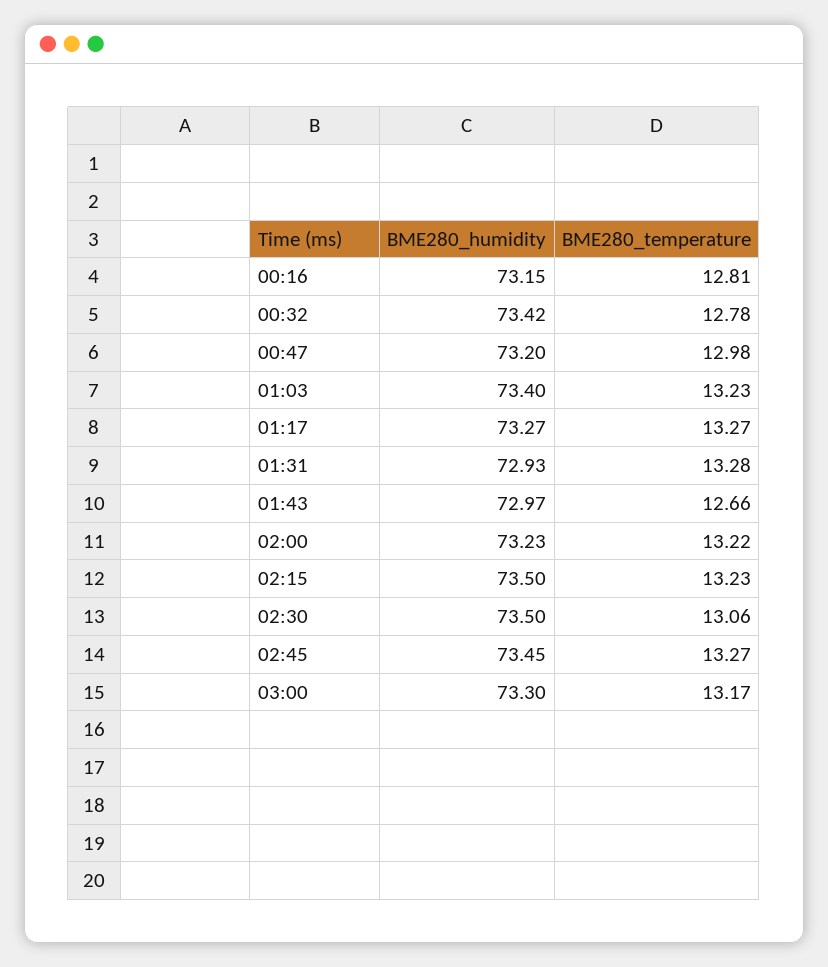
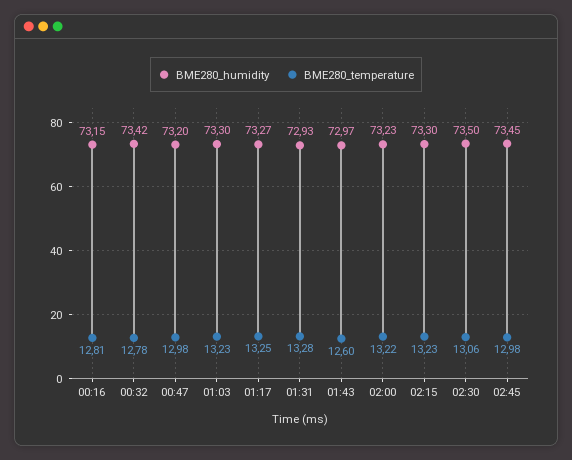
BME280_humidity, 01:03: 73.4 -> 73.3
BME280_temperature, 01:17: 13.27 -> 13.25
BME280_temperature, 01:43: 12.66 -> 12.6
BME280_humidity, 02:15: 73.5 -> 73.3
BME280_temperature, 02:45: 13.27 -> 12.98
BME280_humidity, 03:00: 73.3 -> none
BME280_temperature, 03:00: 13.17 -> none

